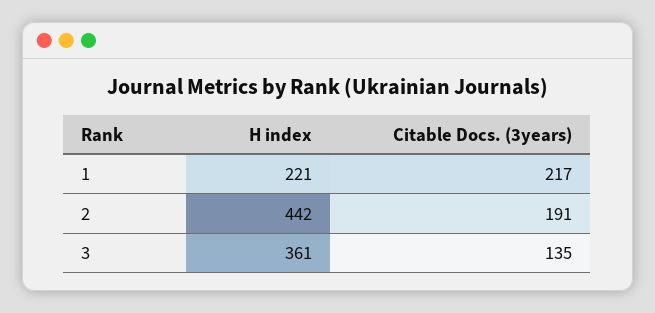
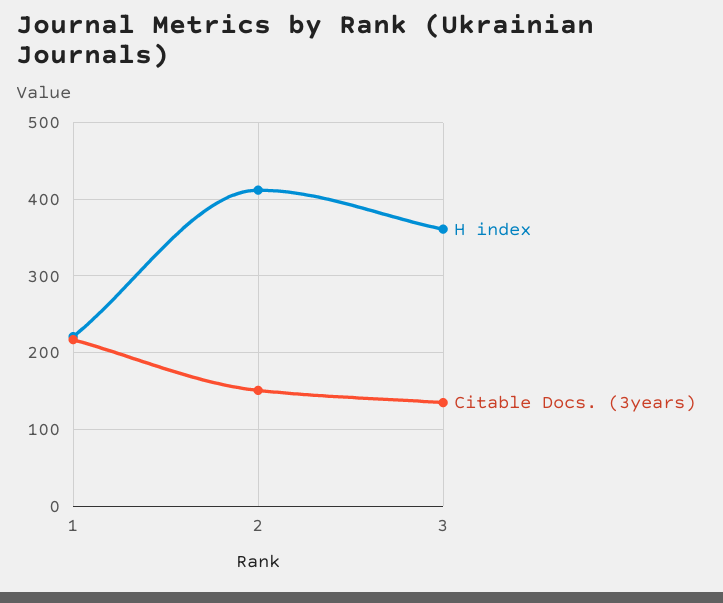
H index, 2: 442 -> 410
Citable Docs. (3years), 2: 191 -> 150

